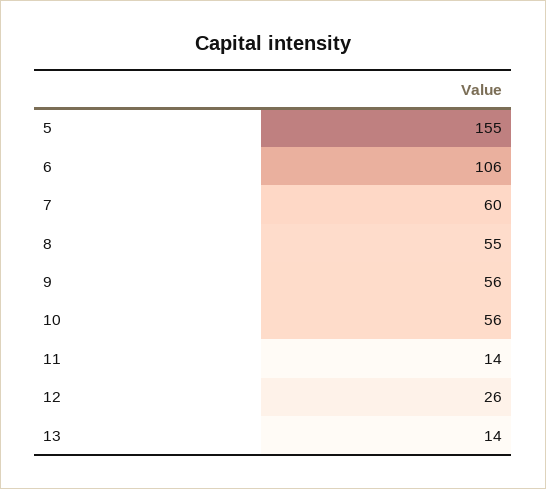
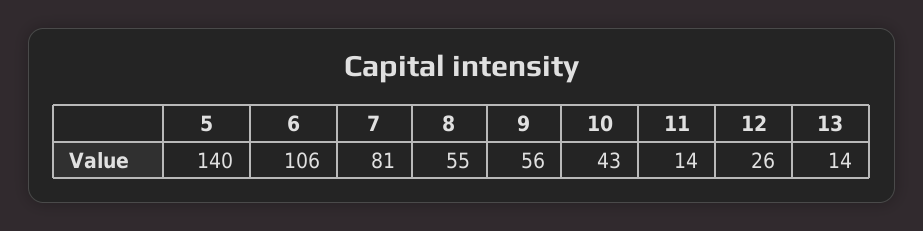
5: 155 -> 140
7: 60 -> 81
10: 56 -> 43

